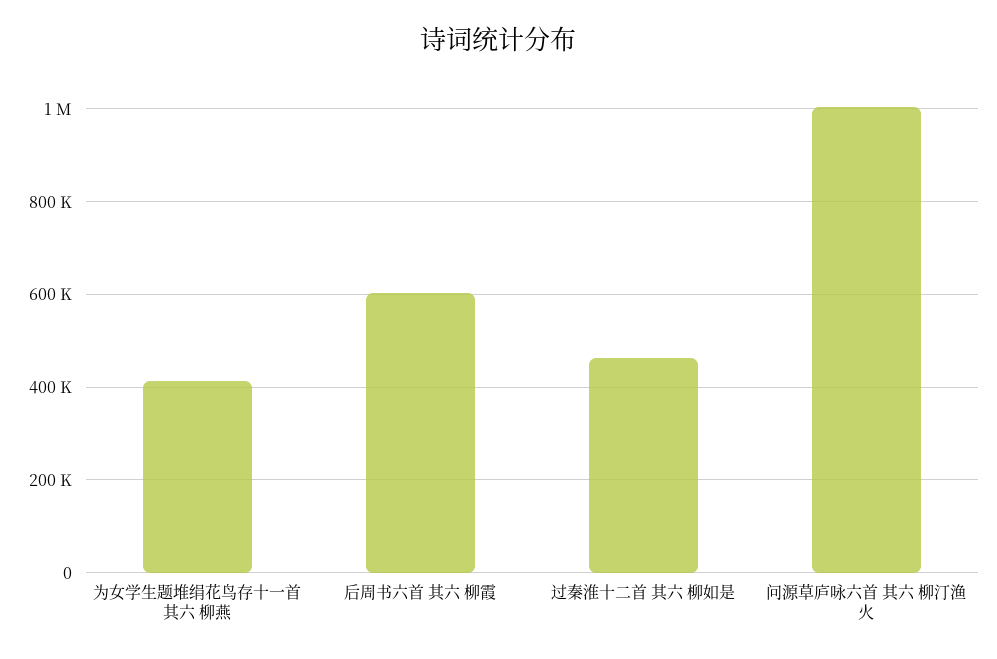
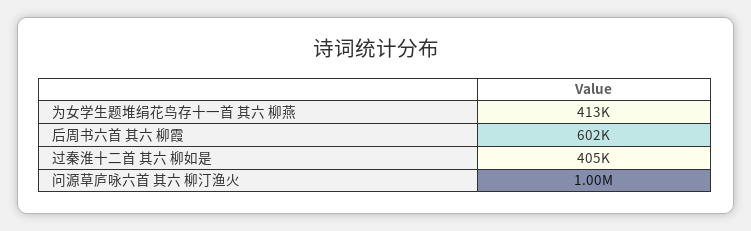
过秦淮十二首 其六 柳如是: 460000 -> 405000

